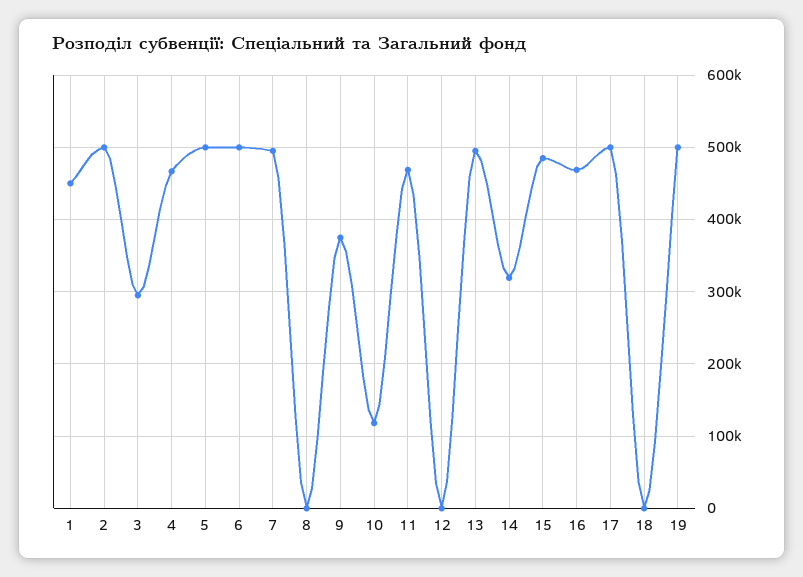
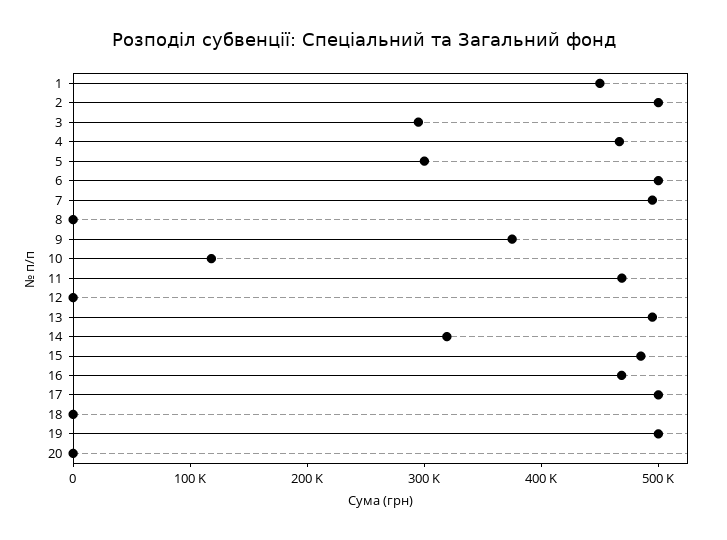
5: 500000 -> 300000
20: none -> 0

